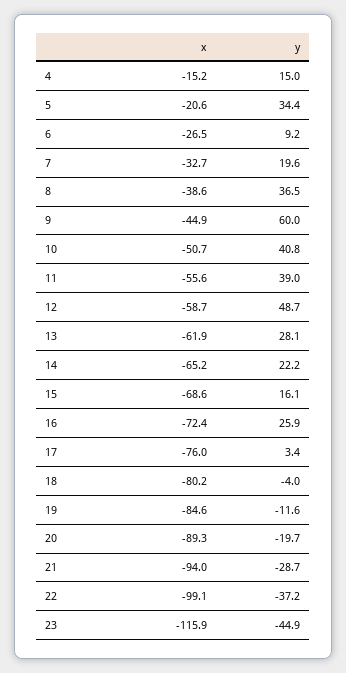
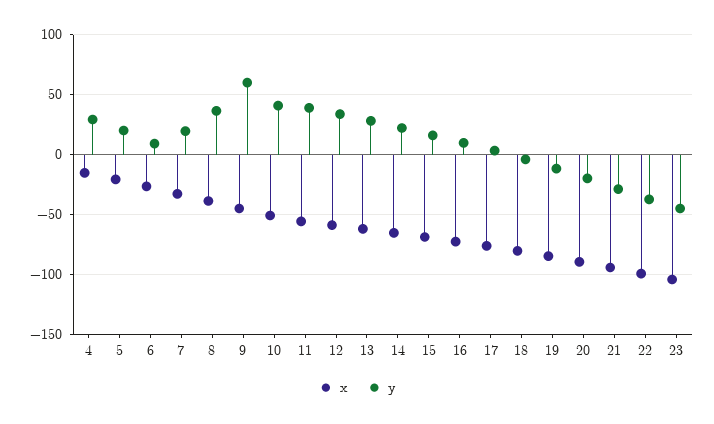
y, 4: 15 -> 30
y, 5: 34.4 -> 20
y, 12: 48.7 -> 35
y, 16: 25.9 -> 10
x, 23: -115.9 -> -105

